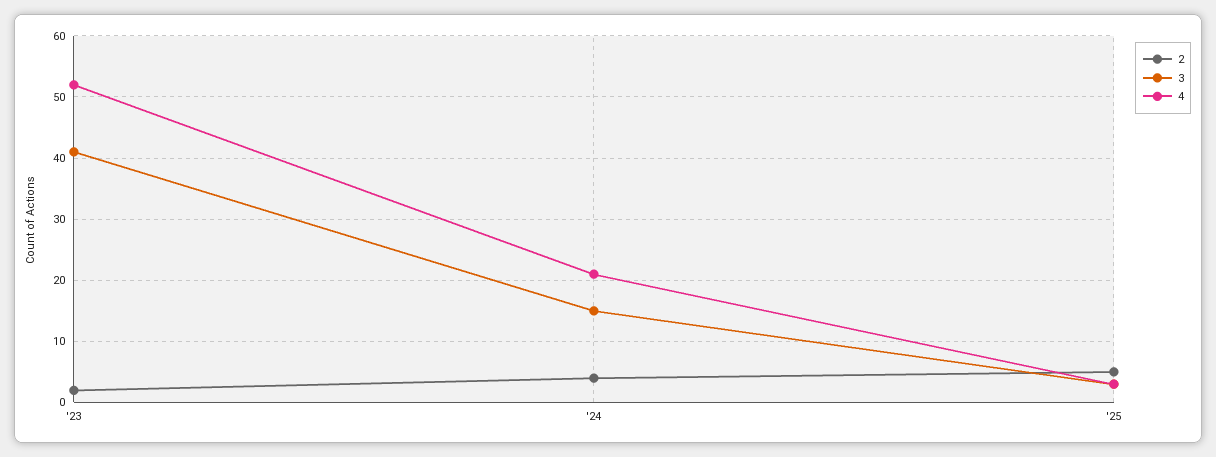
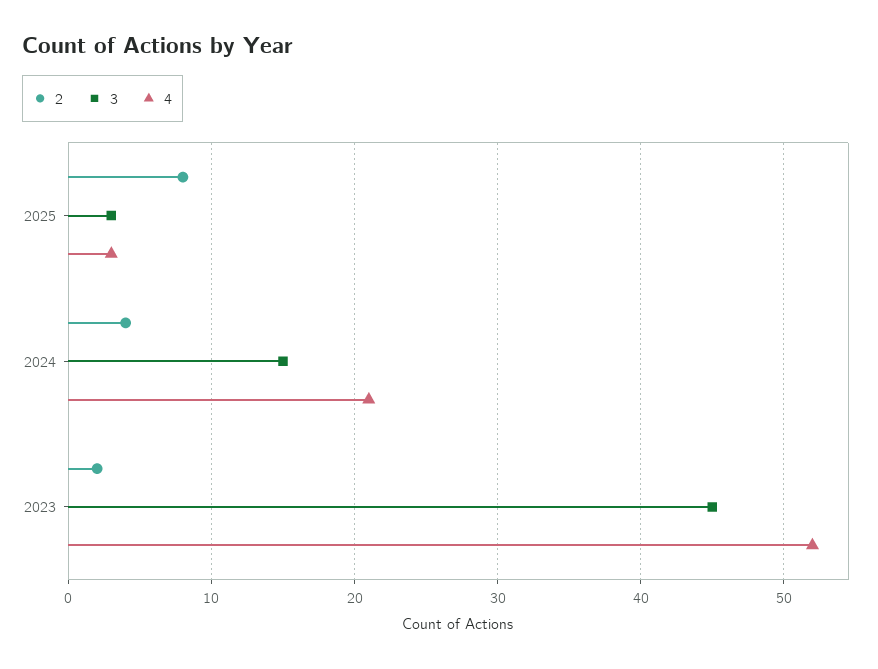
3, '23: 41 -> 45
2, '25: 5 -> 8

